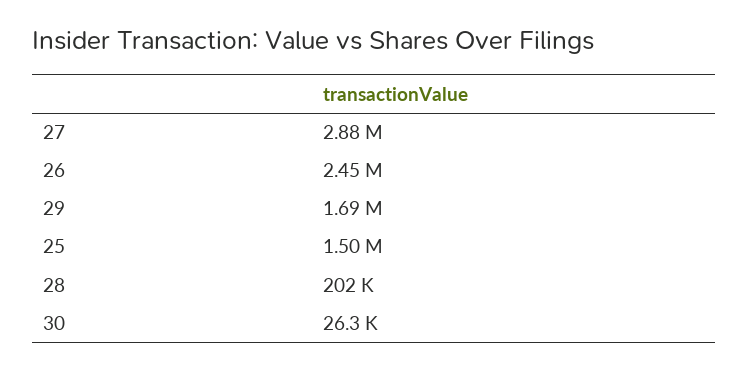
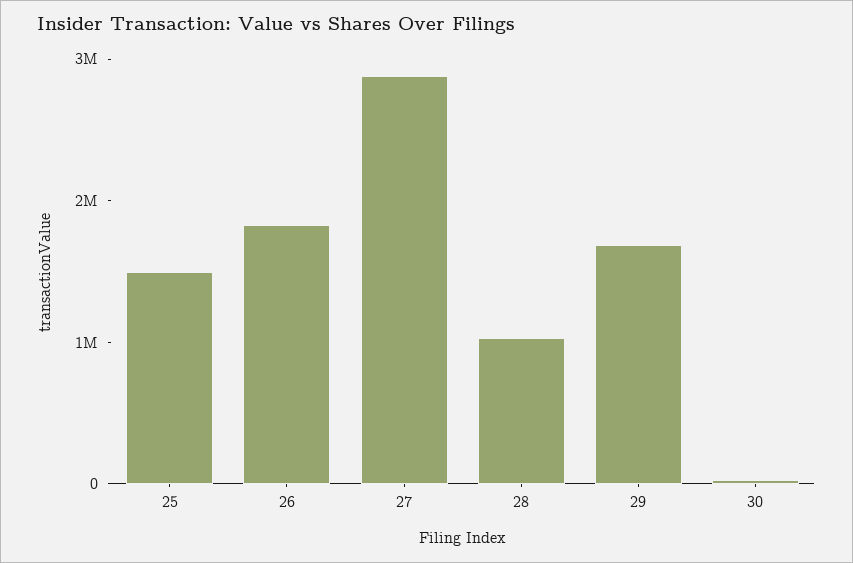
26: 2450000 -> 1800000
28: 202000 -> 1000000

